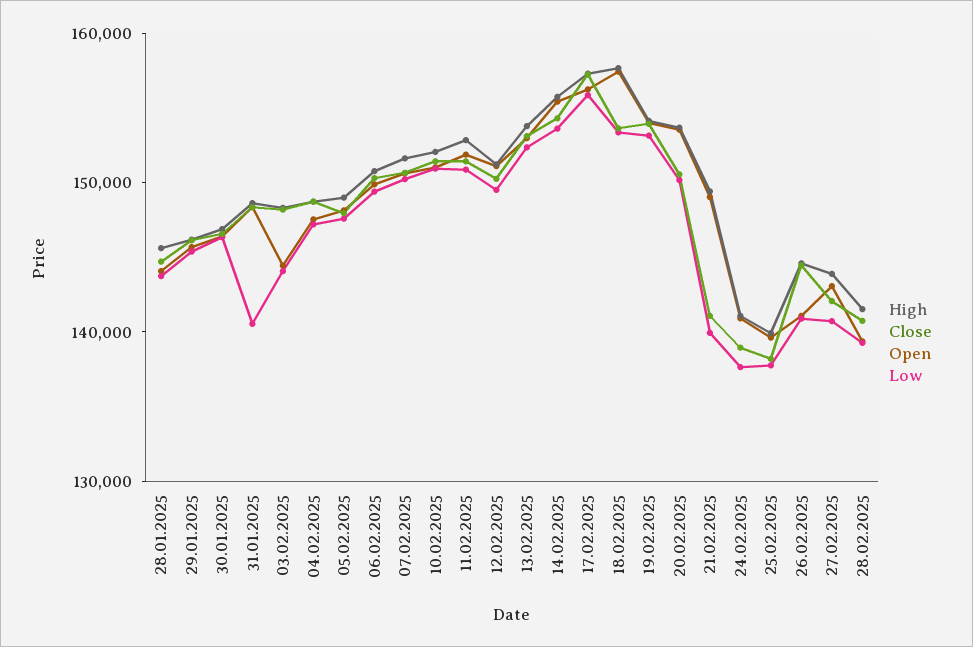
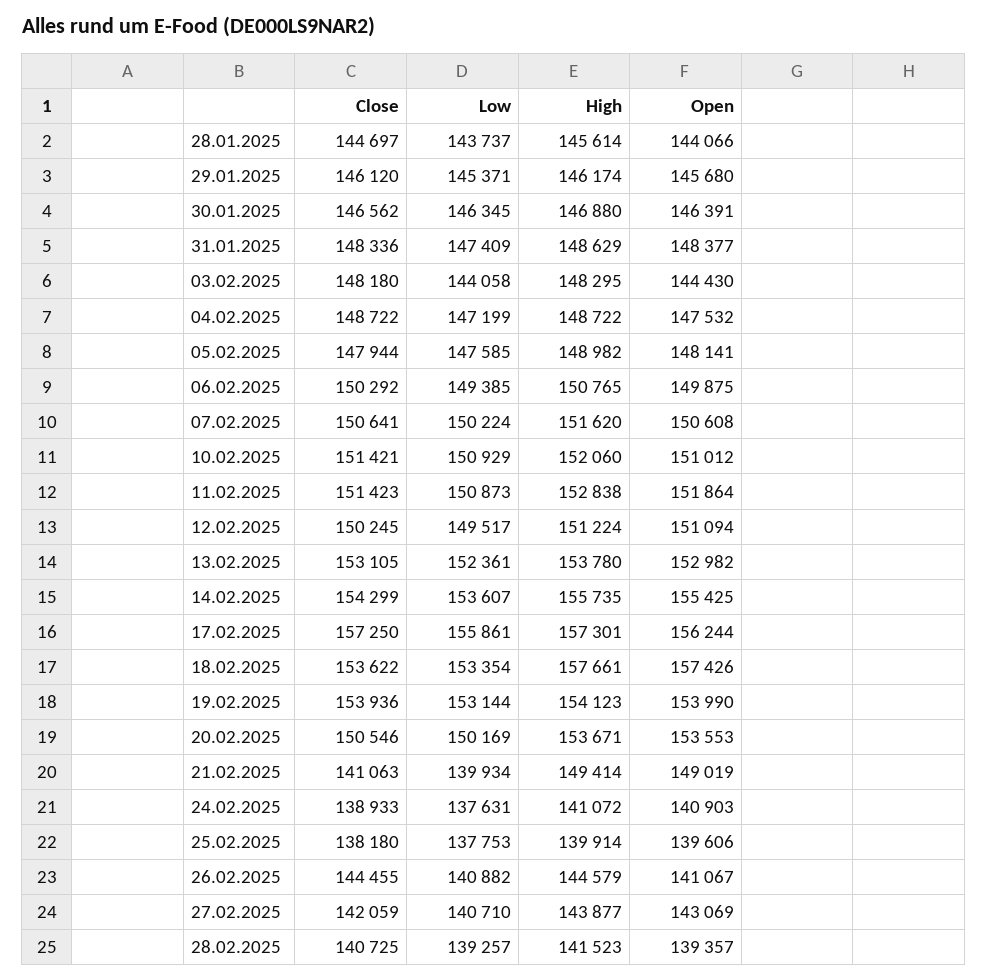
Low, 31.01.2025: 140000 -> 147409

